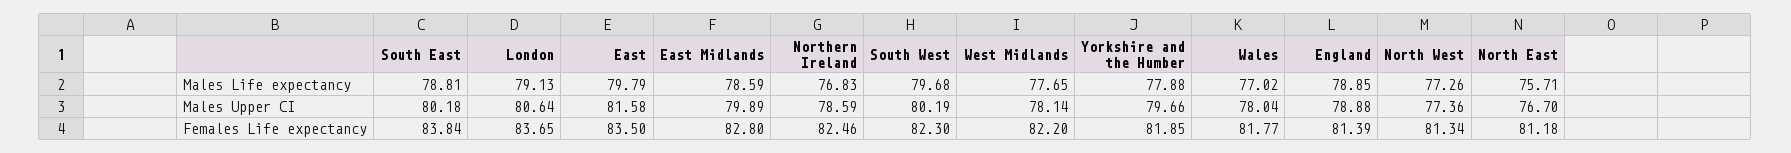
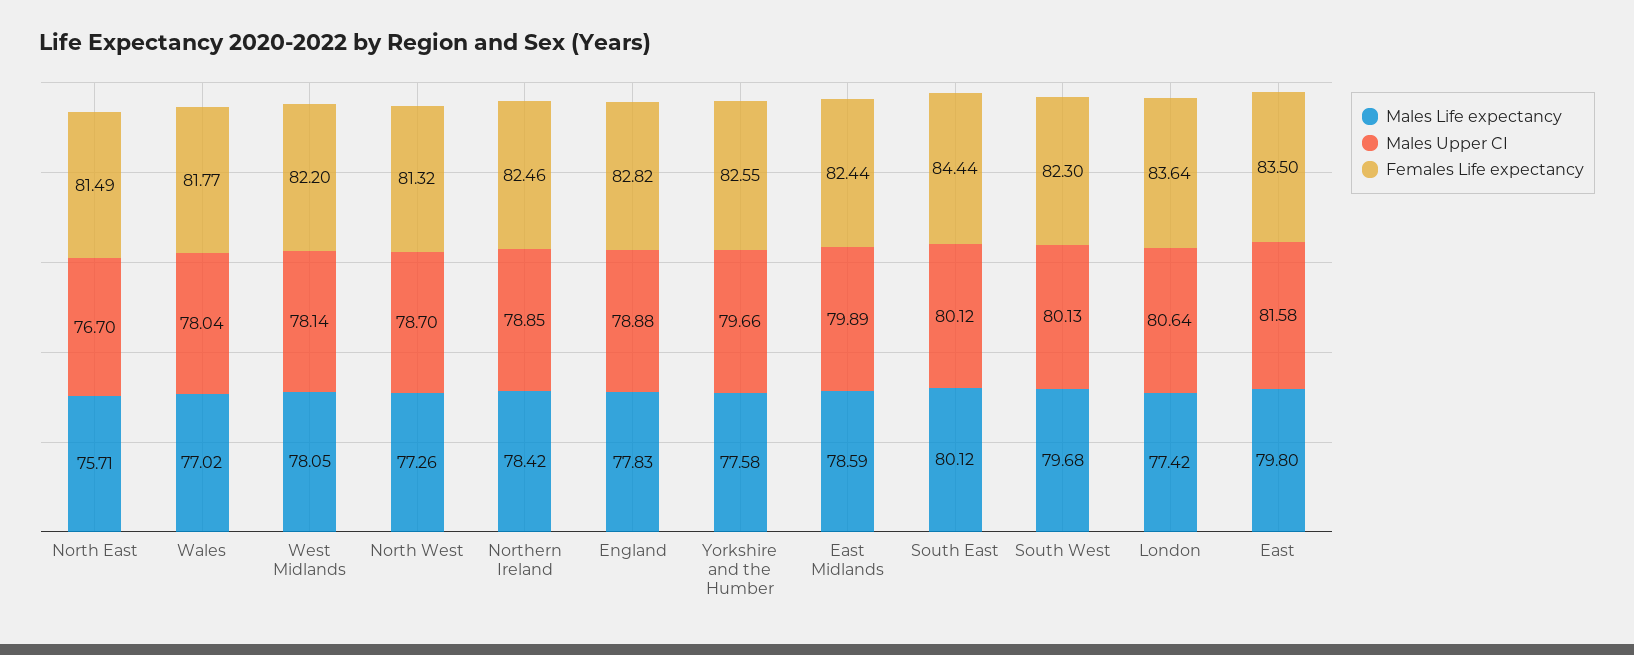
Males Life expectancy, South East: 78.81 -> 80.12
Males Life expectancy, London: 79.13 -> 77.42
Males Life expectancy, East: 79.79 -> 79.8
Males Life expectancy, Northern Ireland: 76.83 -> 78.42
Males Life expectancy, West Midlands: 77.65 -> 78.05
Males Life expectancy, Yorkshire and the Humber: 77.88 -> 77.58
Males Life expectancy, England: 78.85 -> 77.83
Males Upper CI, South East: 80.18 -> 80.12
Males Upper CI, Northern Ireland: 78.59 -> 78.85
Males Upper CI, South West: 80.19 -> 80.13
Males Upper CI, North West: 77.36 -> 78.7
Females Life expectancy, South East: 83.84 -> 84.44
Females Life expectancy, London: 83.65 -> 83.64
Females Life expectancy, East Midlands: 82.8 -> 82.44
Females Life expectancy, Yorkshire and the Humber: 81.85 -> 82.55
Females Life expectancy, England: 81.39 -> 82.82
Females Life expectancy, North West: 81.34 -> 81.32
Females Life expectancy, North East: 81.18 -> 81.49

